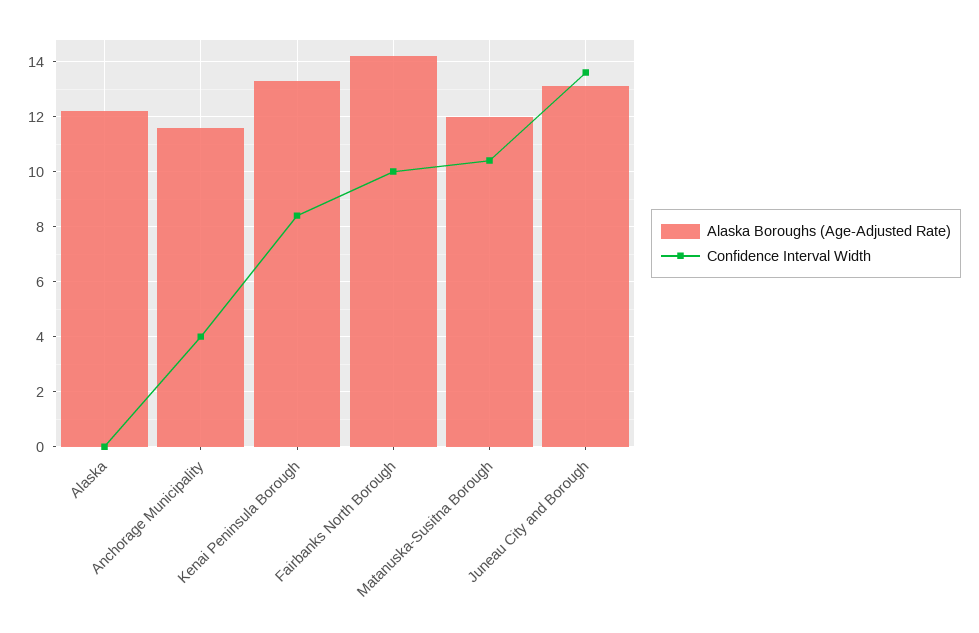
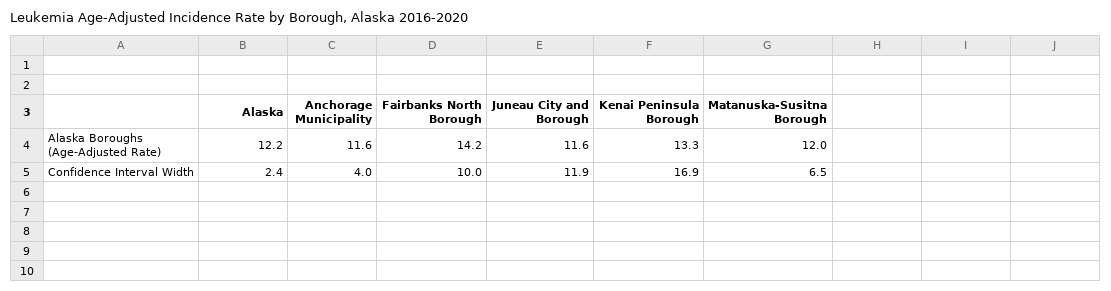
Confidence Interval Width, Alaska: 0 -> 2.4
Confidence Interval Width, Kenai Peninsula Borough: 8.5 -> 16.9
Confidence Interval Width, Matanuska-Susitna Borough: 10.5 -> 6.5
Alaska Boroughs (Age-Adjusted Rate), Juneau City and Borough: 13 -> 11.6
Confidence Interval Width, Juneau City and Borough: 13.5 -> 11.9

